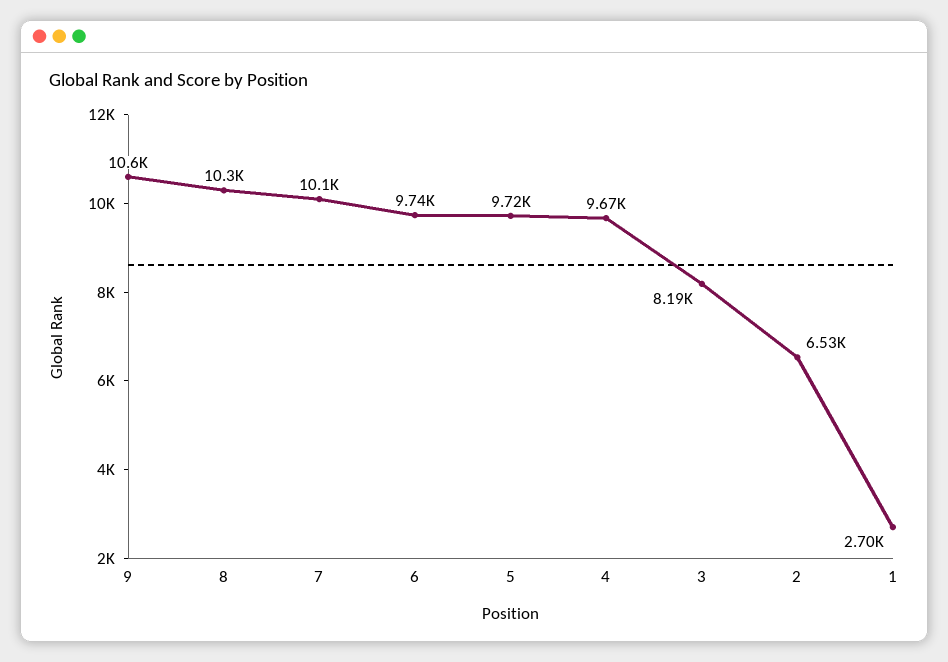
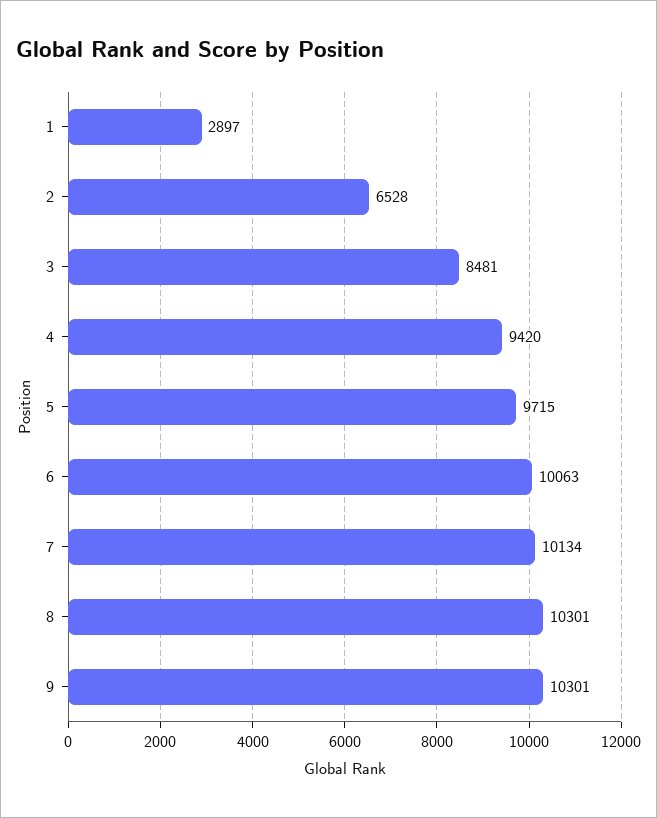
9: 10600 -> 10301
6: 9740 -> 10063
4: 9670 -> 9420
3: 8190 -> 8481
1: 2700 -> 2897

